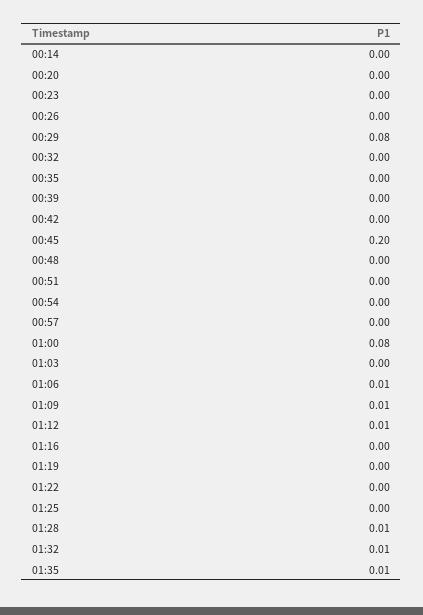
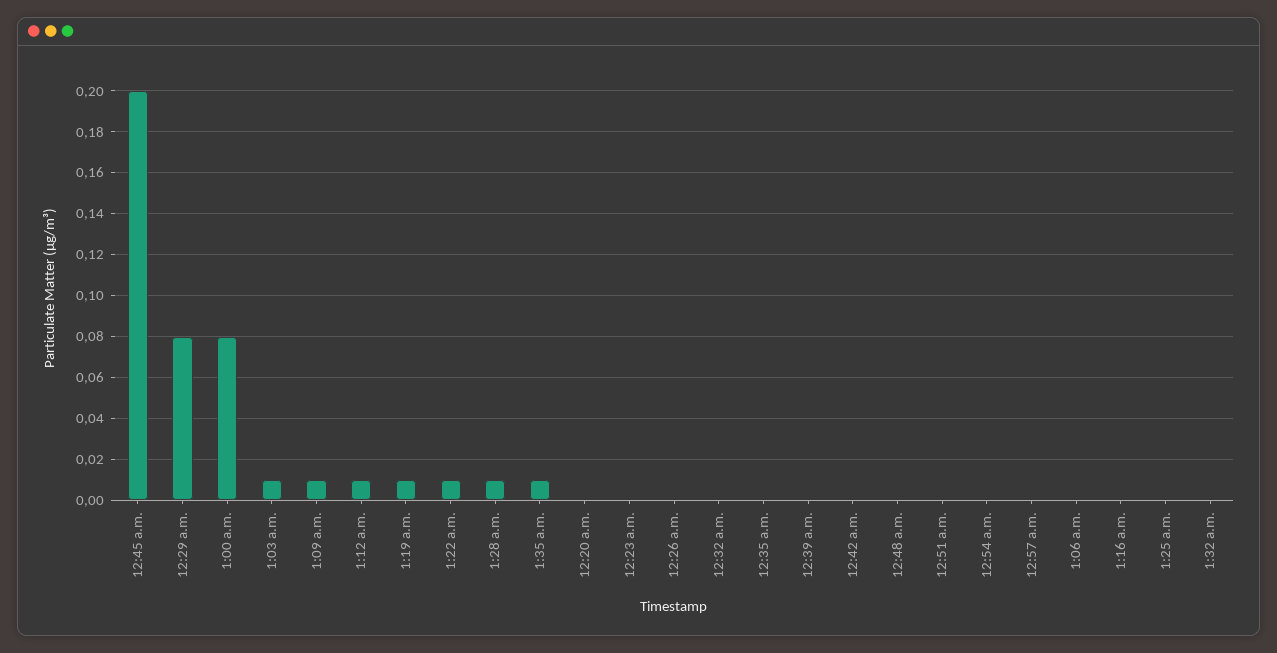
00:14: 0 -> none
01:03: 0 -> 0.01
01:06: 0.01 -> 0
01:19: 0 -> 0.01
01:22: 0 -> 0.01
01:32: 0.01 -> 0

